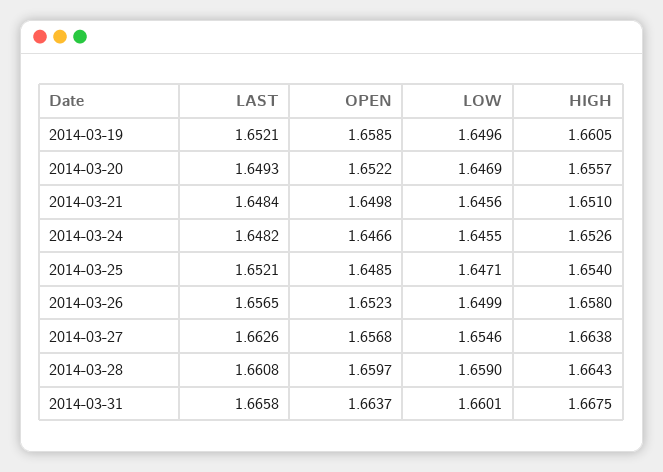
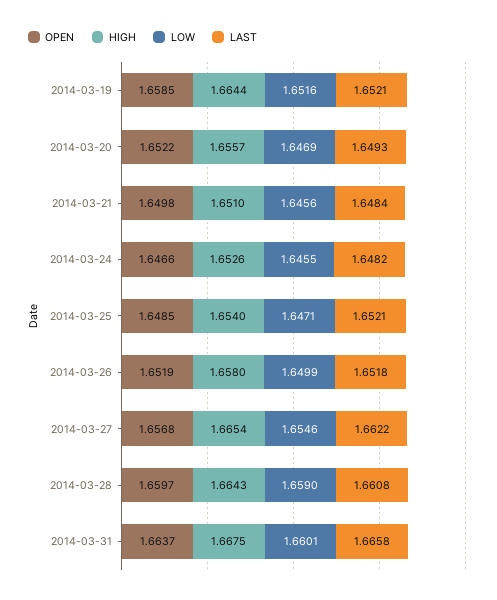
LOW, 2014-03-19: 1.6496 -> 1.6516
HIGH, 2014-03-19: 1.6605 -> 1.6644
LAST, 2014-03-26: 1.6565 -> 1.6518
OPEN, 2014-03-26: 1.6523 -> 1.6519
LAST, 2014-03-27: 1.6626 -> 1.6622
HIGH, 2014-03-27: 1.6638 -> 1.6654

